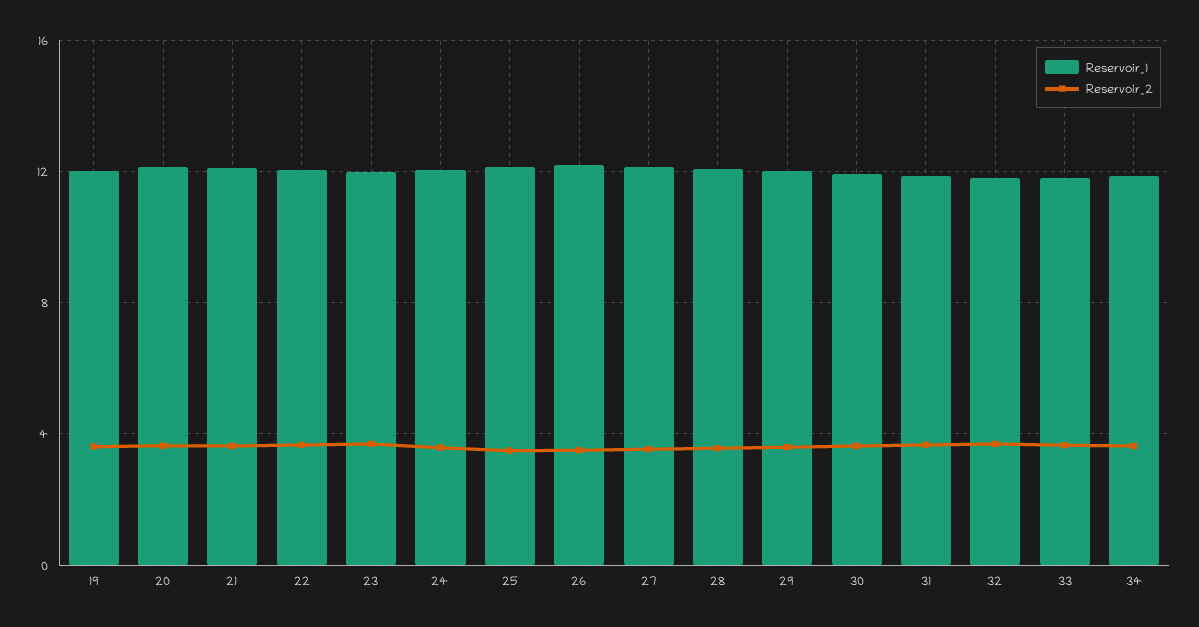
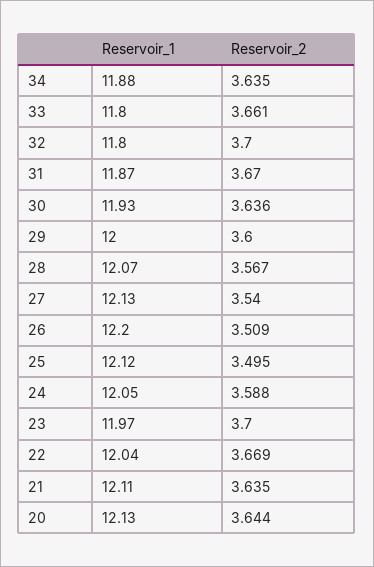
Reservoir_1, 19: 12 -> none
Reservoir_2, 19: 3.5 -> none

